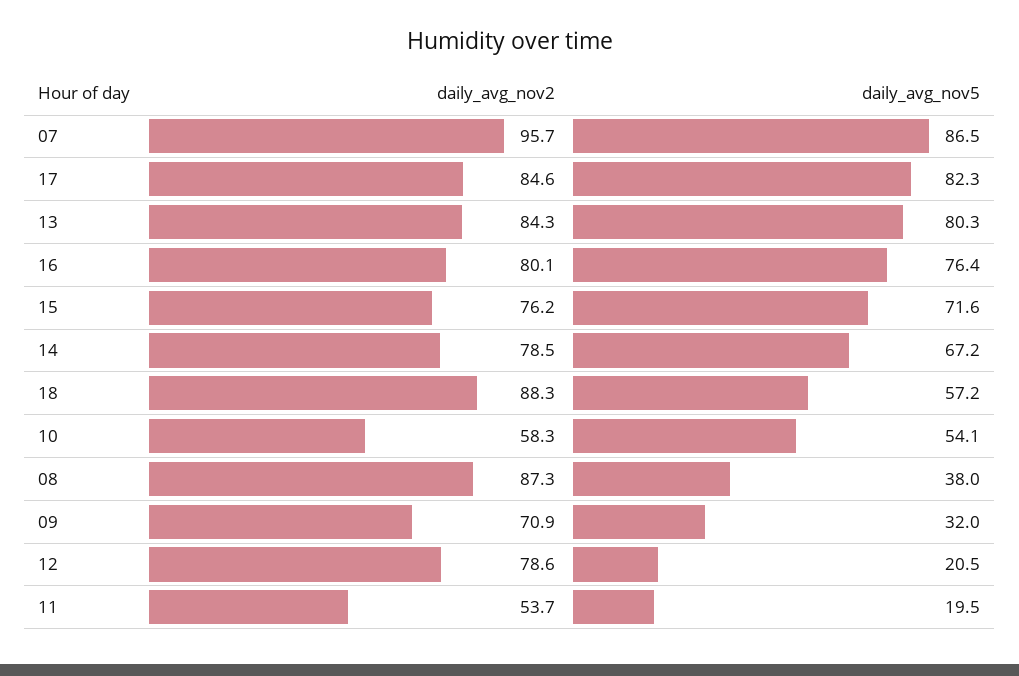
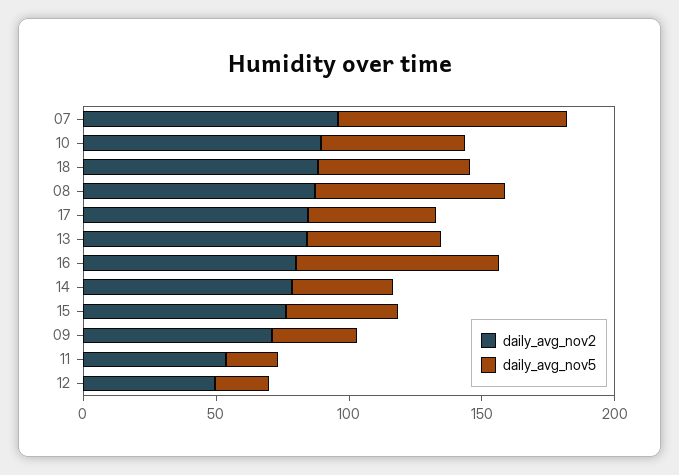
daily_avg_nov5, 17: 82.3 -> 50
daily_avg_nov5, 13: 80.3 -> 50
daily_avg_nov5, 15: 71.6 -> 40
daily_avg_nov5, 14: 67.2 -> 40
daily_avg_nov2, 10: 58.3 -> 90
daily_avg_nov5, 08: 38 -> 70
daily_avg_nov2, 12: 78.6 -> 50

